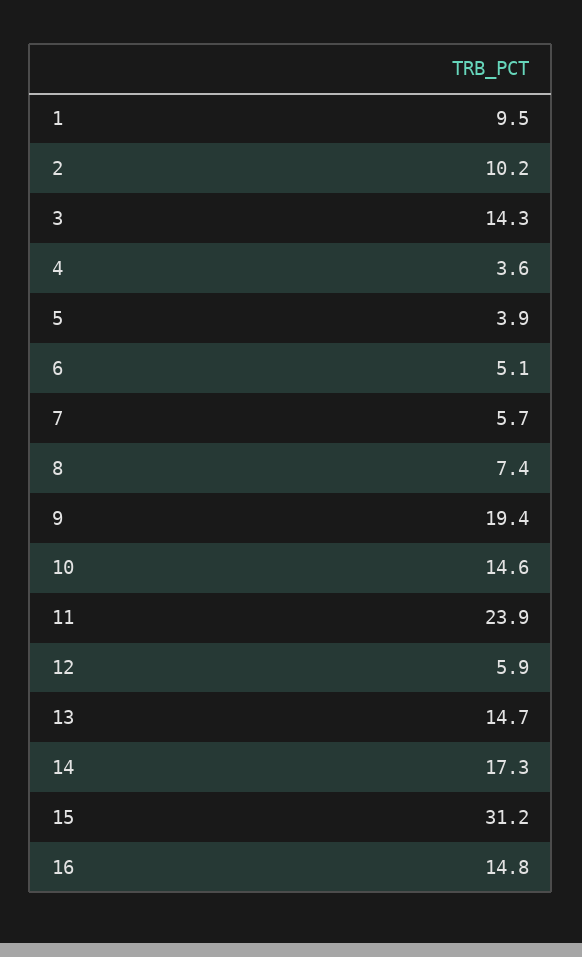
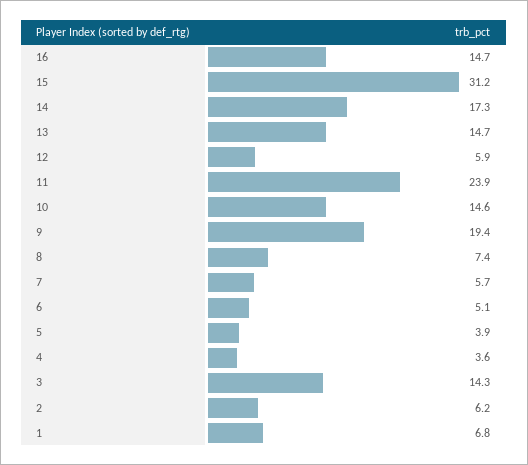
1: 9.5 -> 6.8
2: 10.2 -> 6.2
16: 14.8 -> 14.7

